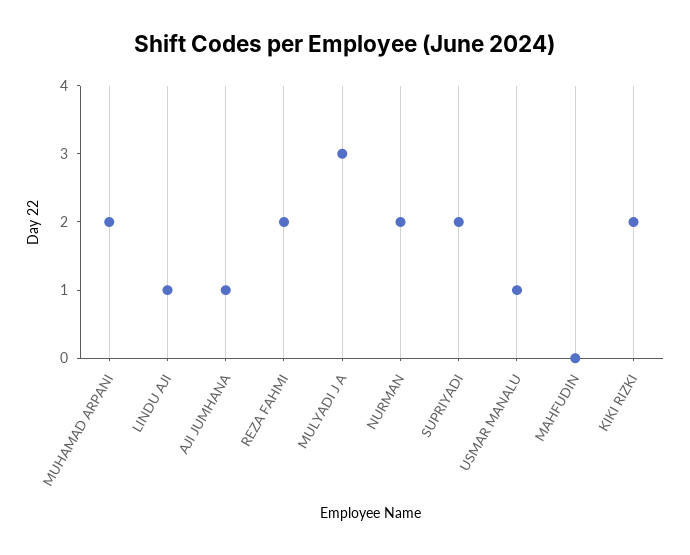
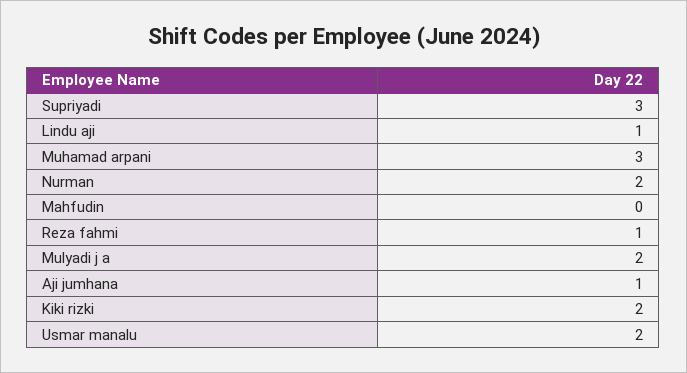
MUHAMAD ARPANI: 2 -> 3
REZA FAHMI: 2 -> 1
MULYADI J A: 3 -> 2
SUPRIYADI: 2 -> 3
USMAR MANALU: 1 -> 2

